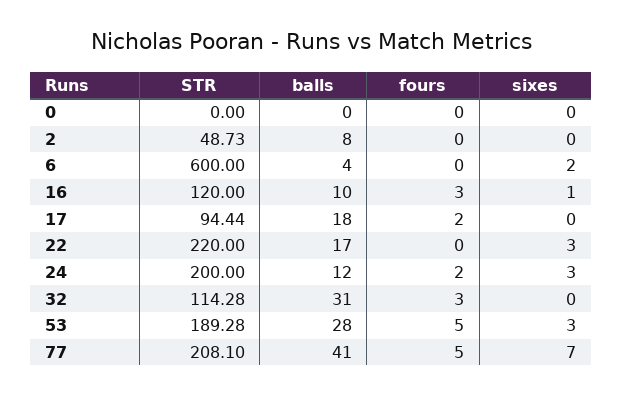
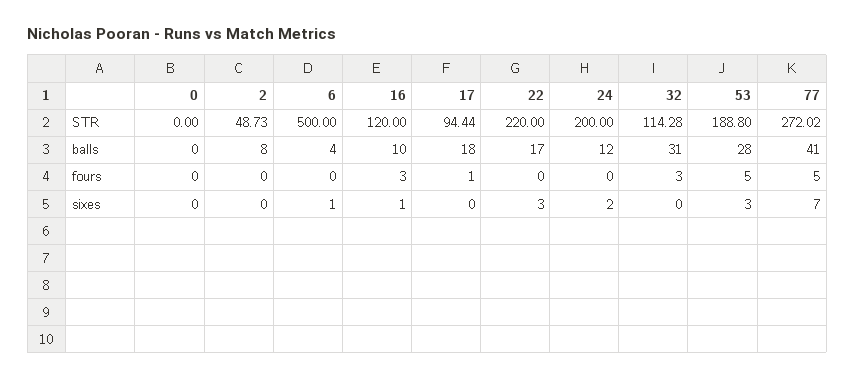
STR, 6: 600 -> 500
sixes, 6: 2 -> 1
fours, 17: 2 -> 1
fours, 24: 2 -> 0
sixes, 24: 3 -> 2
STR, 53: 189.28 -> 188.8
STR, 77: 208.1 -> 272.02

